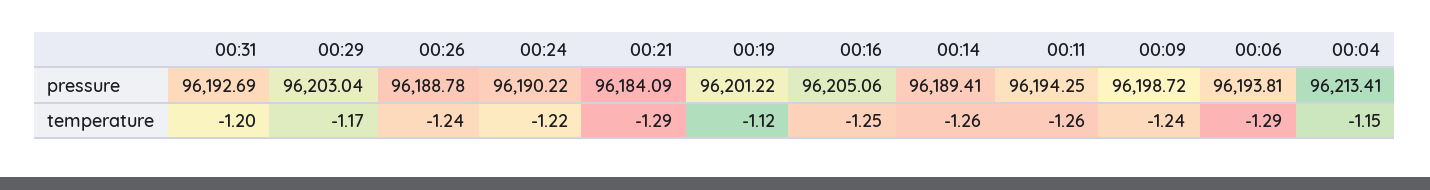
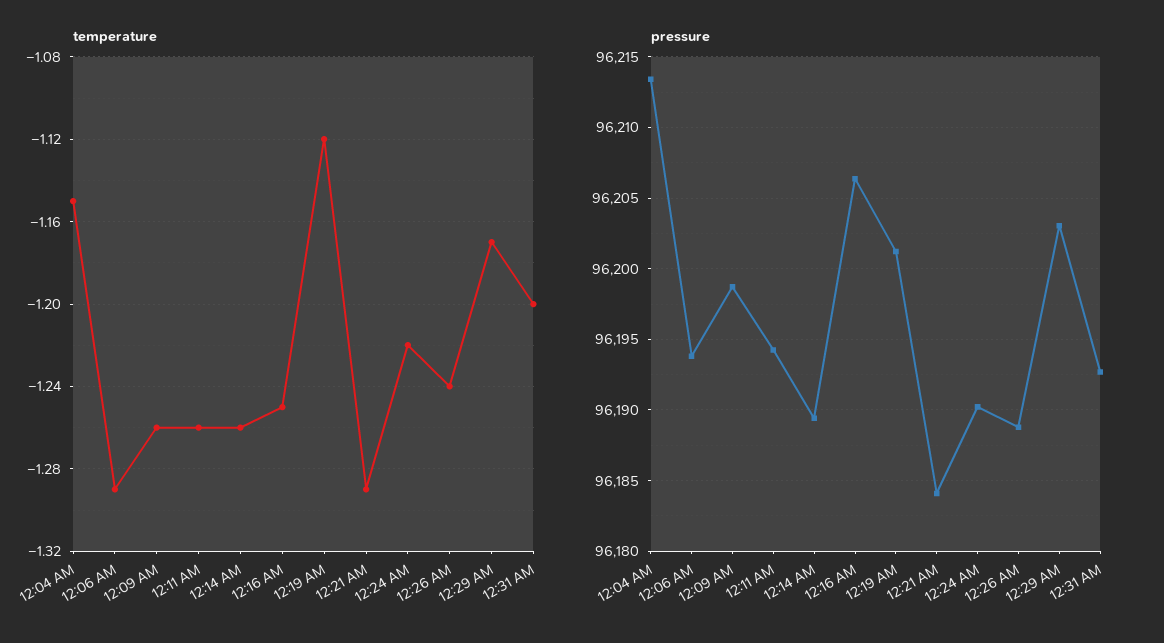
pressure, 00:16: 96205.06 -> 96206.5
temperature, 00:09: -1.24 -> -1.26

